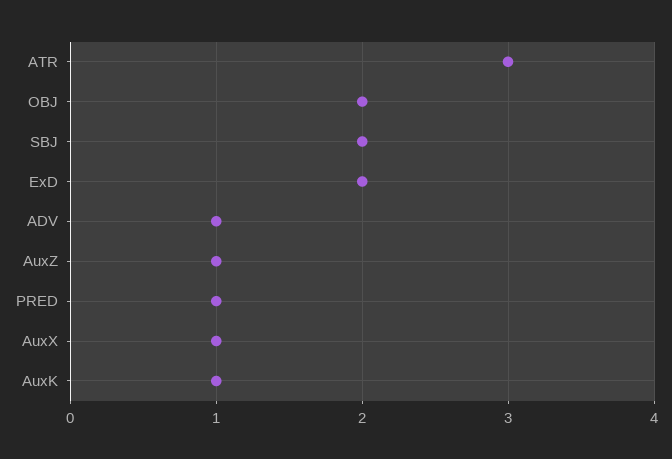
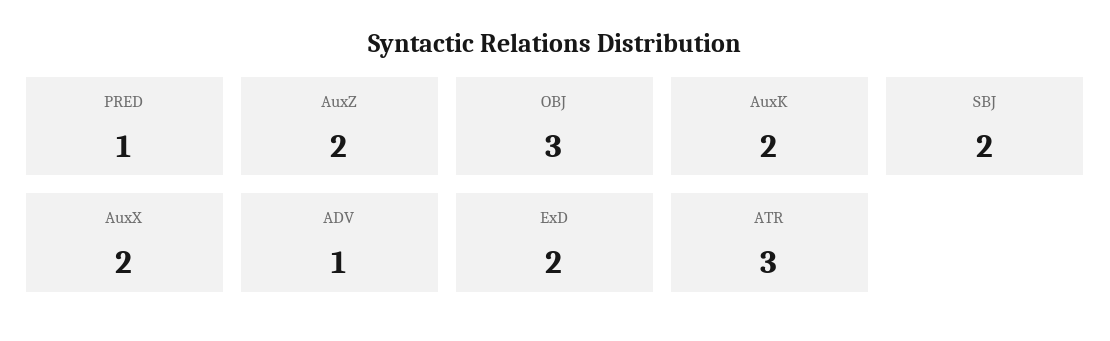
OBJ: 2 -> 3
AuxZ: 1 -> 2
AuxX: 1 -> 2
AuxK: 1 -> 2

